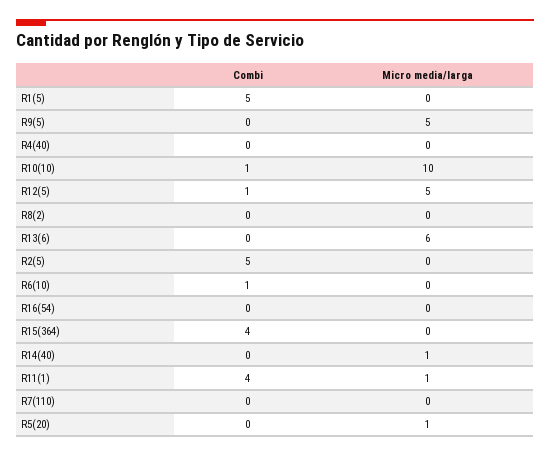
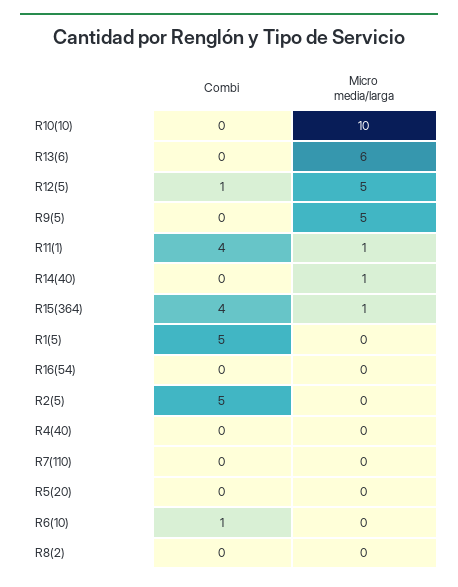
Combi, R10(10): 1 -> 0
Micro media/larga, R15(364): 0 -> 1
Micro media/larga, R5(20): 1 -> 0

